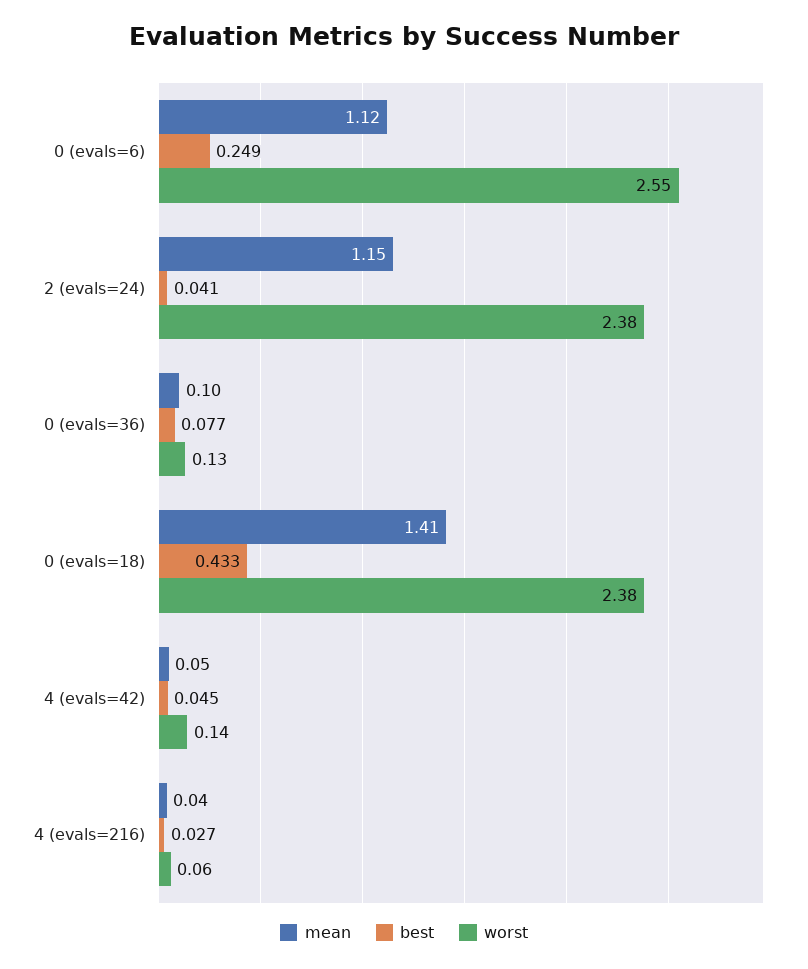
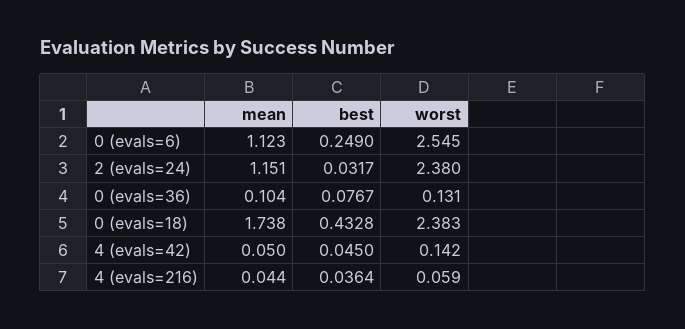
best, 2 (evals=24): 0.041 -> 0.0317
mean, 0 (evals=18): 1.41 -> 1.738
best, 4 (evals=216): 0.027 -> 0.0364

